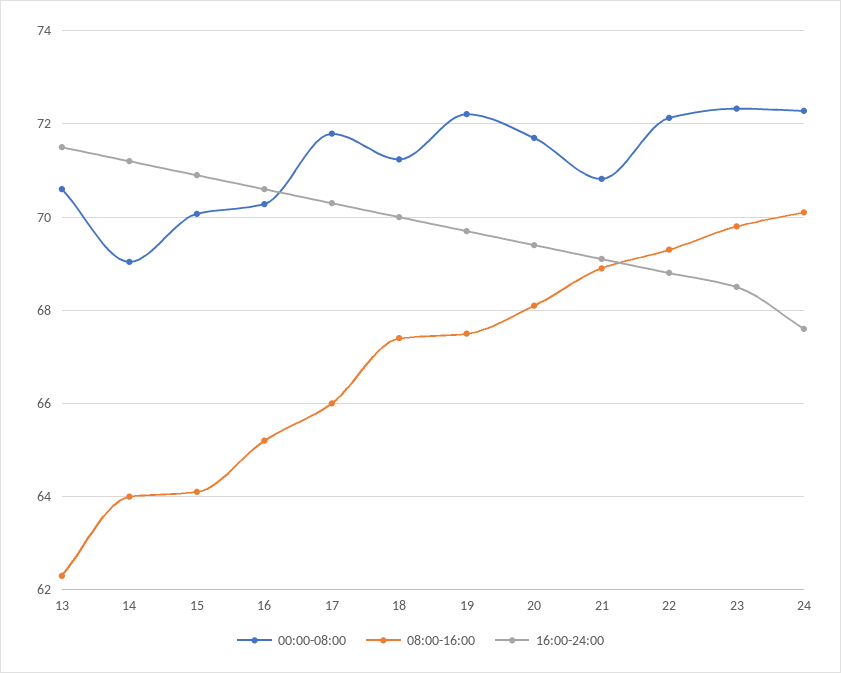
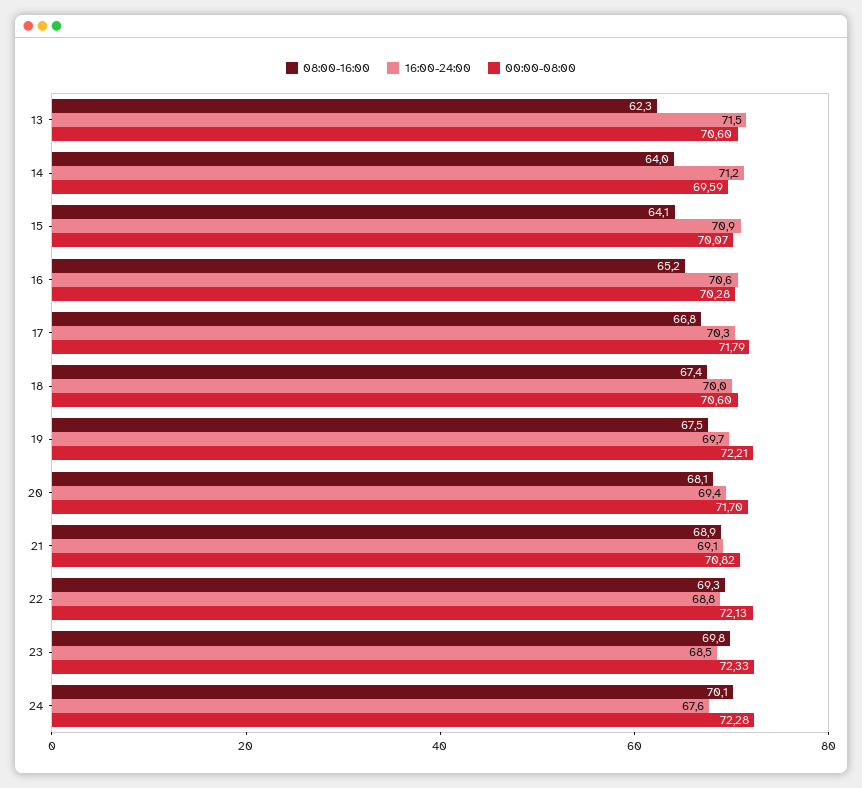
00:00-08:00, 14: 69 -> 69.59
08:00-16:00, 17: 66 -> 66.8
00:00-08:00, 18: 71.2 -> 70.6

